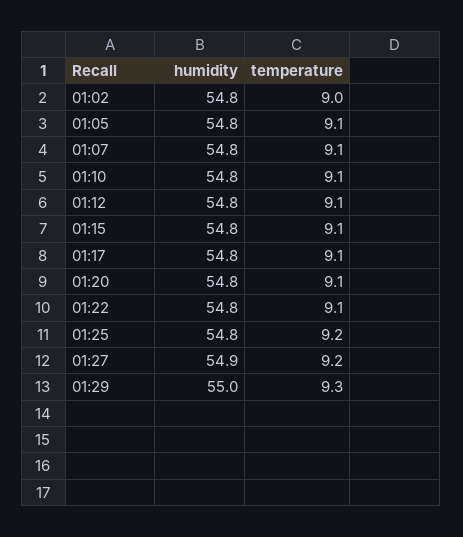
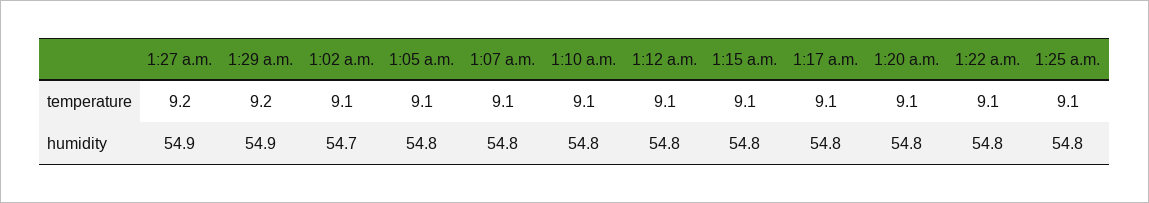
humidity, 01:02: 54.8 -> 54.7
temperature, 01:02: 9 -> 9.1
temperature, 01:25: 9.2 -> 9.1
humidity, 01:29: 55 -> 54.9
temperature, 01:29: 9.3 -> 9.2

